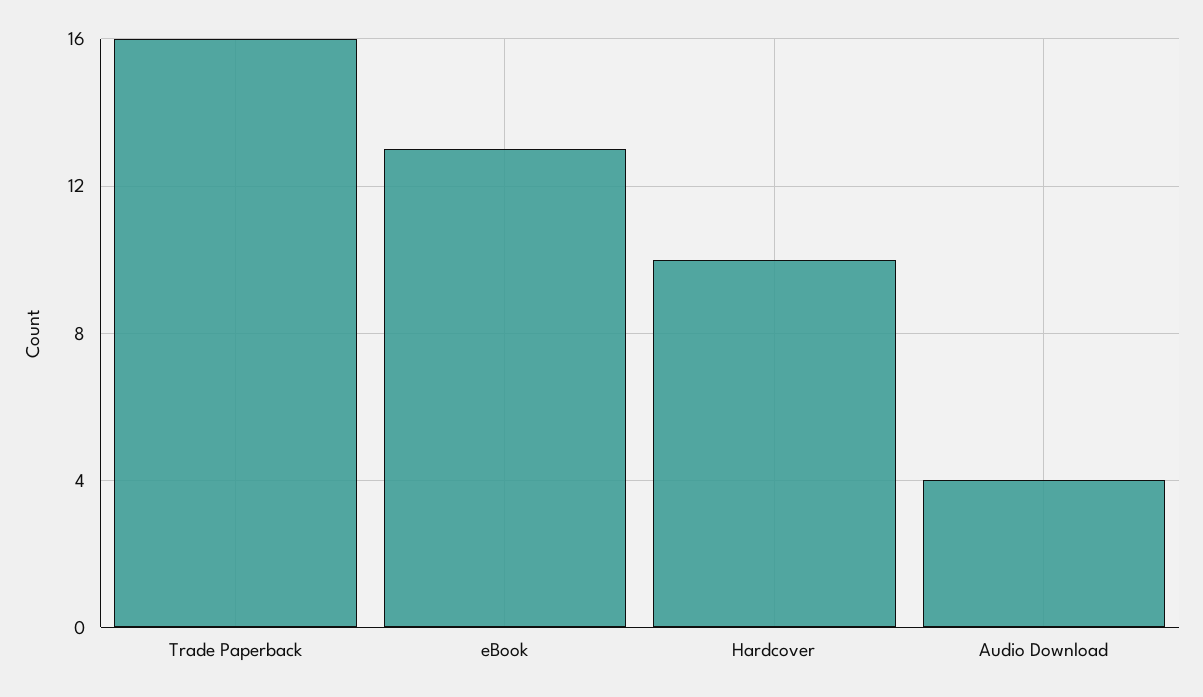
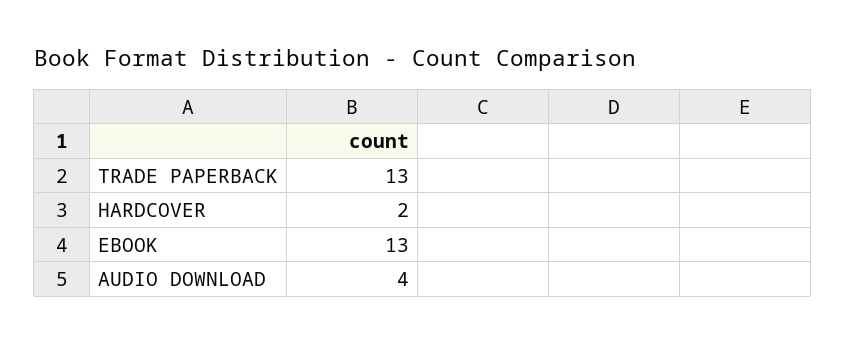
Trade Paperback: 16 -> 13
Hardcover: 10 -> 2

